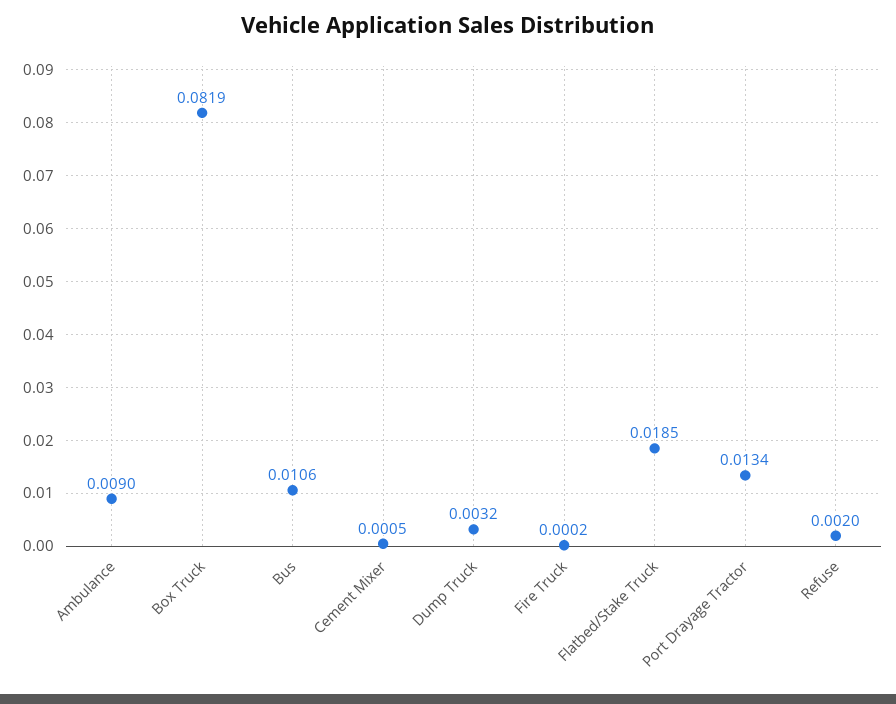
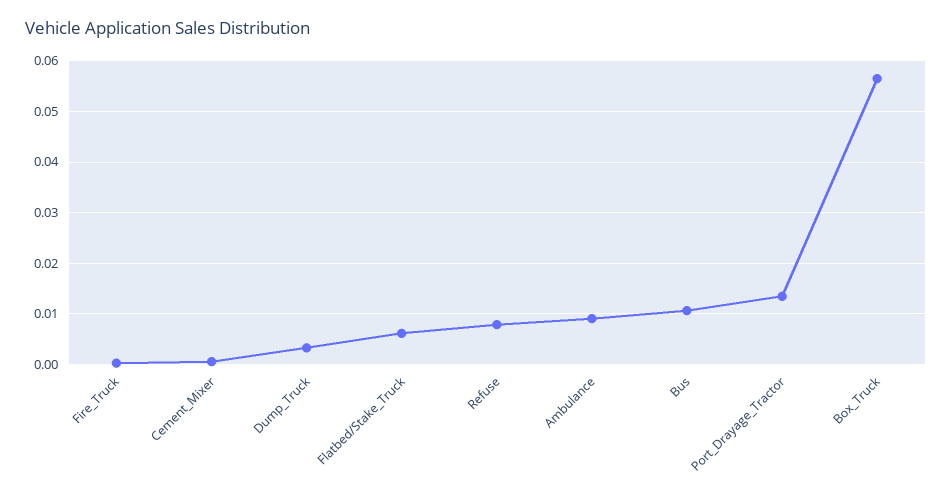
Box Truck: 0.0819 -> 0.056
Flatbed/Stake Truck: 0.0185 -> 0.006
Refuse: 0.002 -> 0.008

